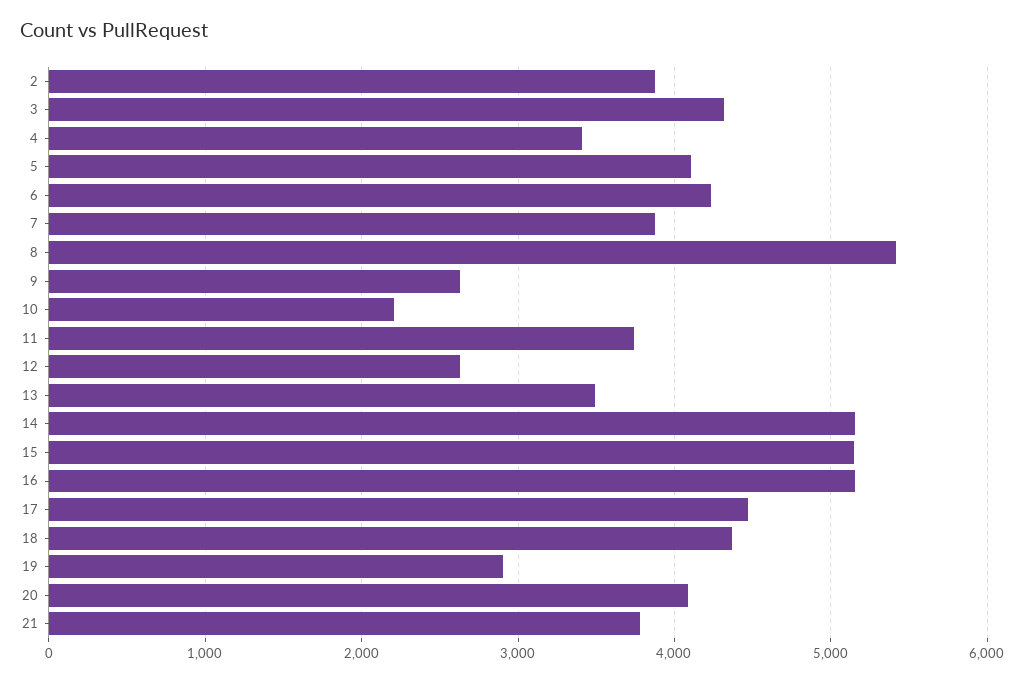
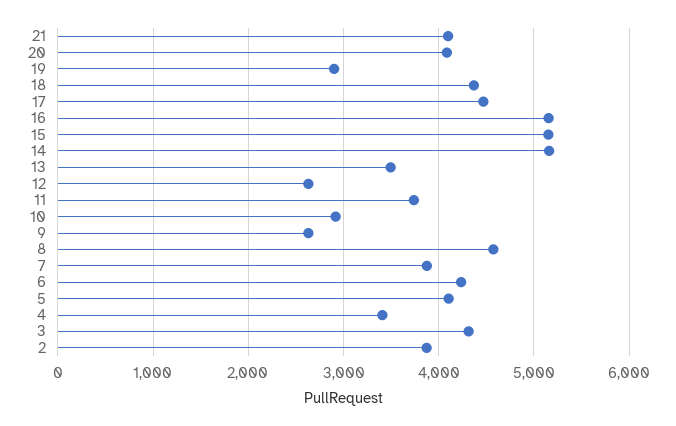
8: 5400 -> 4600
10: 2200 -> 2900
21: 3800 -> 4100

